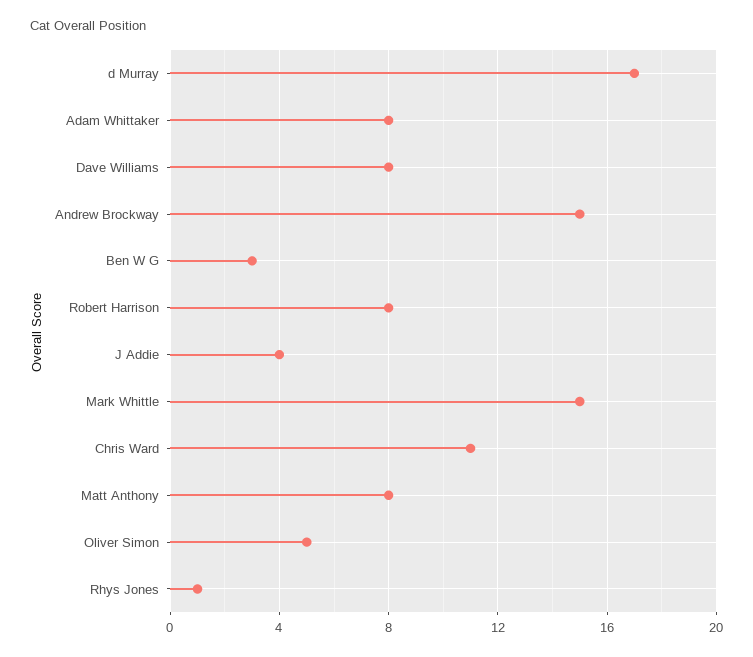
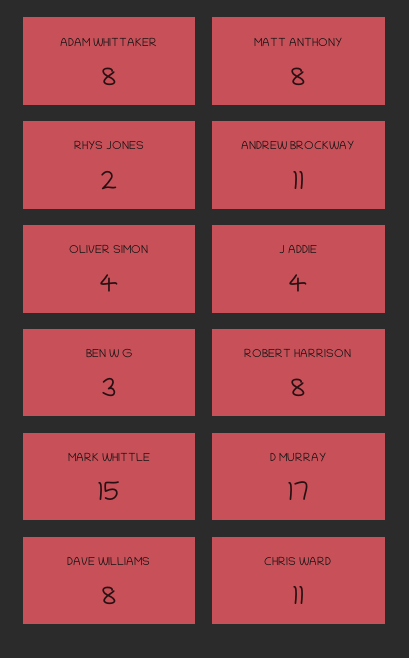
Andrew Brockway: 15 -> 11
Oliver Simon: 5 -> 4
Rhys Jones: 1 -> 2

